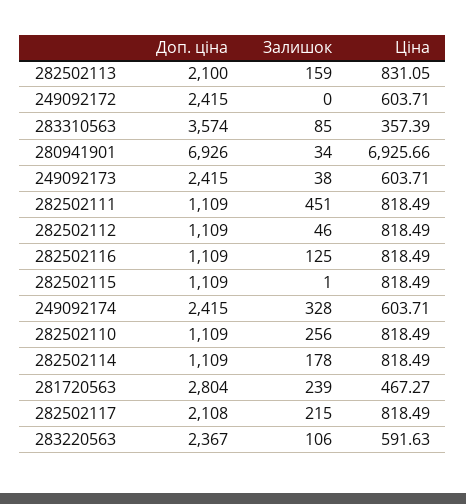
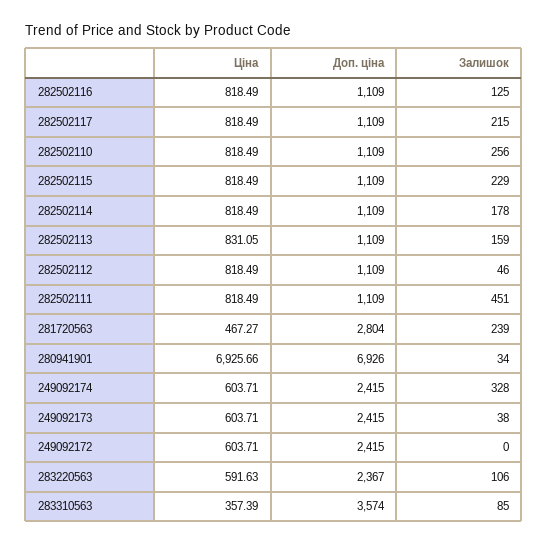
Доп. ціна, 282502113: 2100 -> 1109
Залишок, 282502115: 1 -> 229
Доп. ціна, 282502117: 2108 -> 1109

